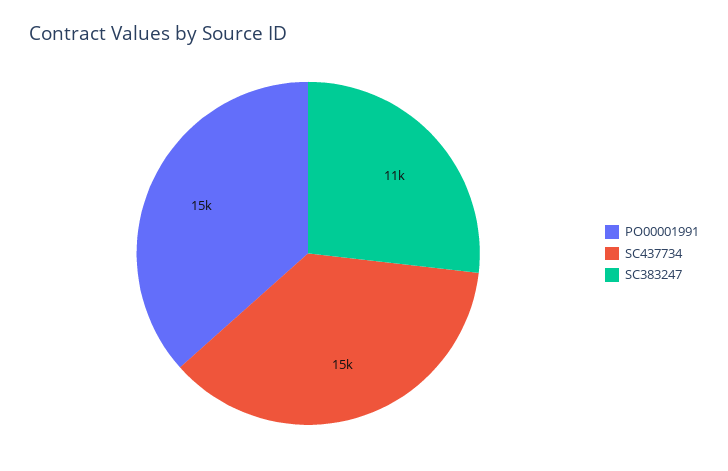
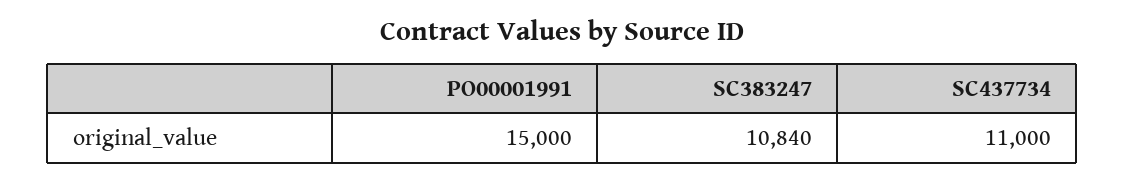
SC437734: 15000 -> 11000

